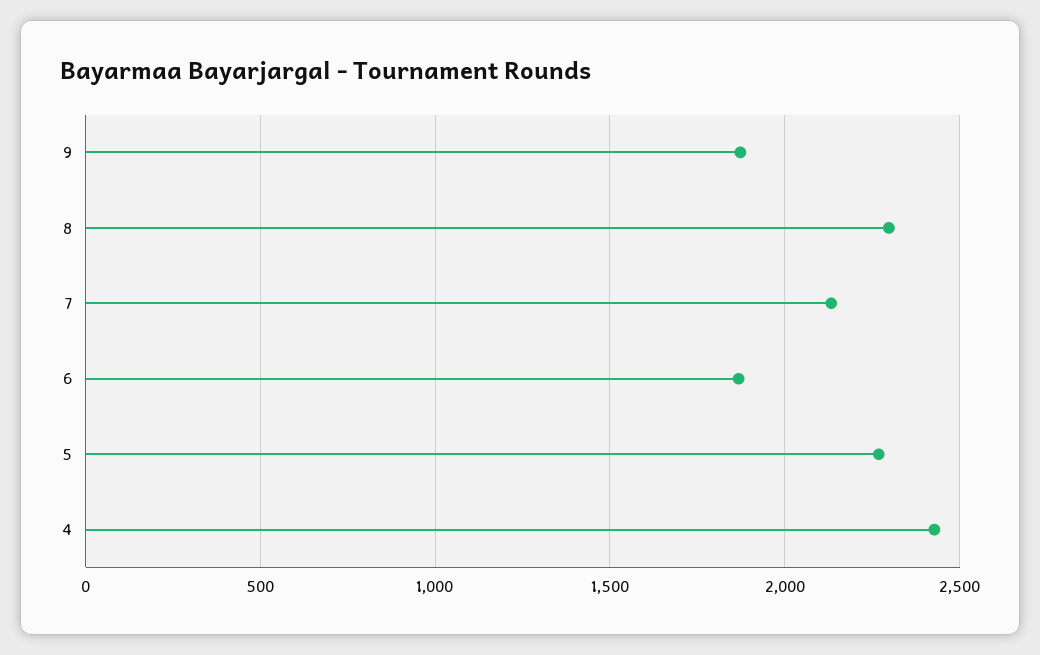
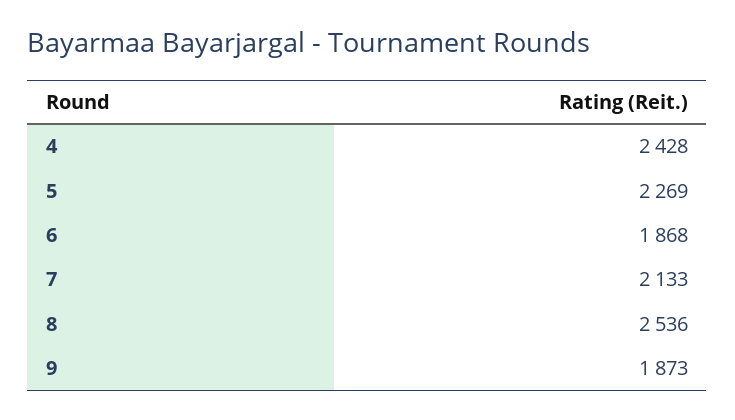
8: 2300 -> 2536

